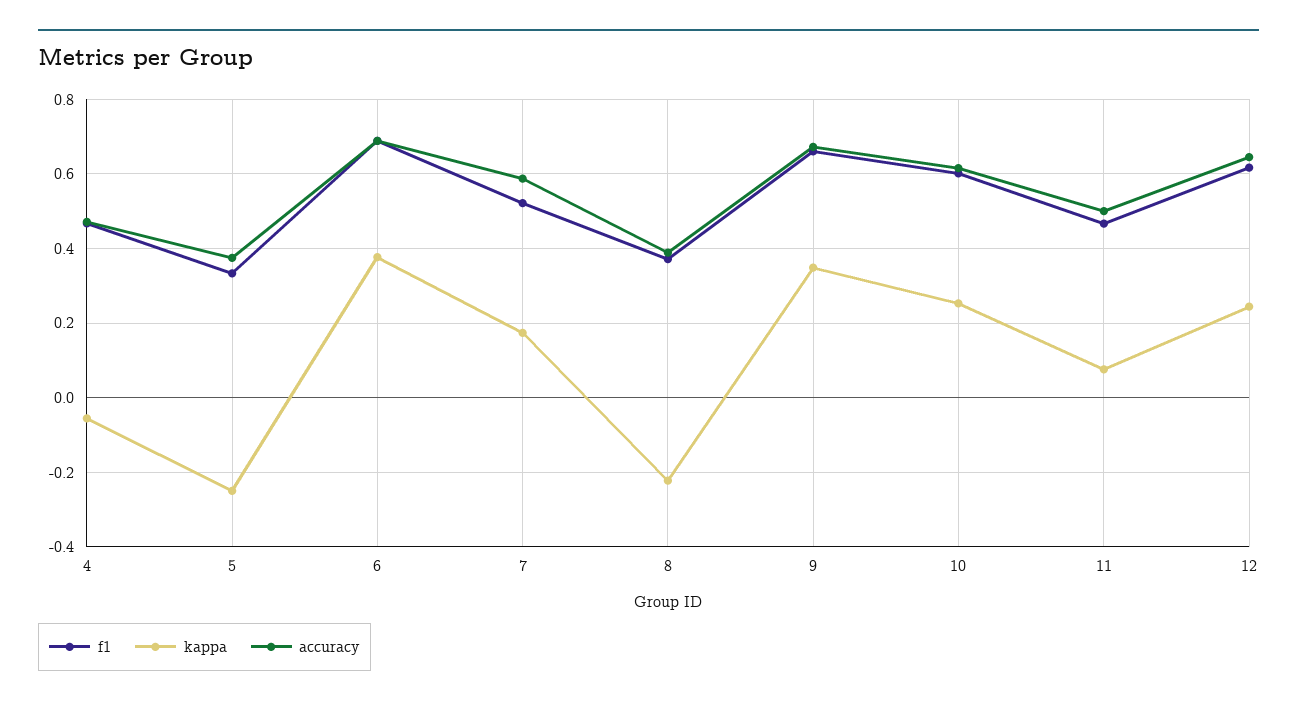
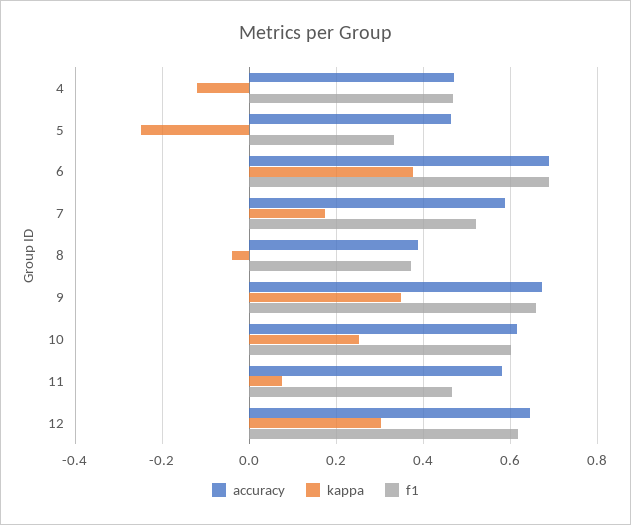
kappa, 4: -0.06 -> -0.12
accuracy, 5: 0.38 -> 0.46
kappa, 8: -0.22 -> -0.04
accuracy, 11: 0.5 -> 0.58
kappa, 12: 0.24 -> 0.3

